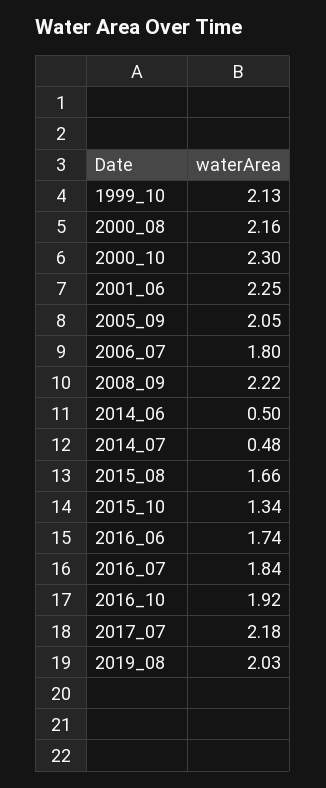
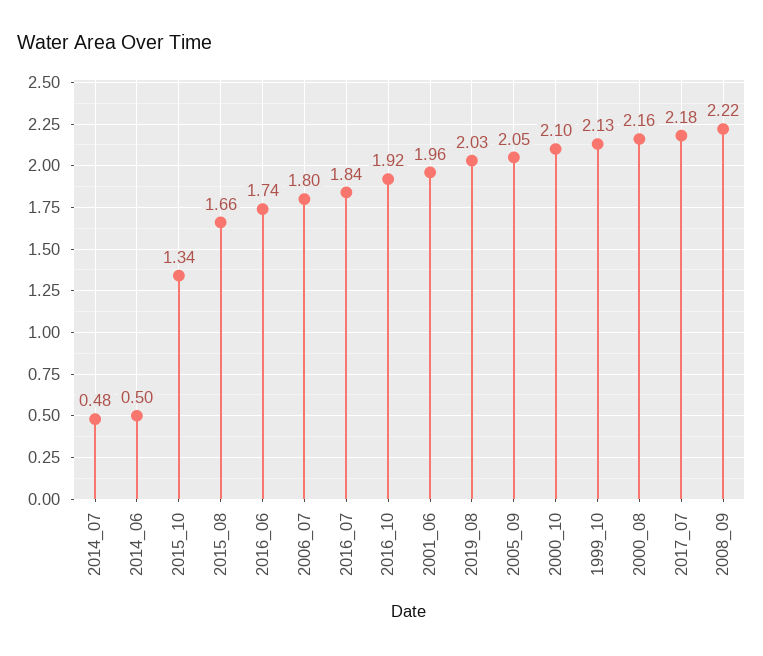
2000_10: 2.3 -> 2.1
2001_06: 2.25 -> 1.96

